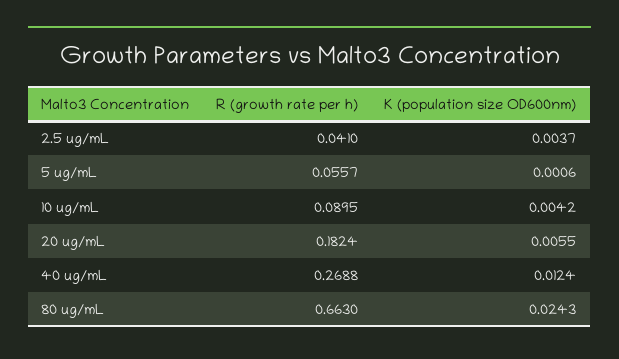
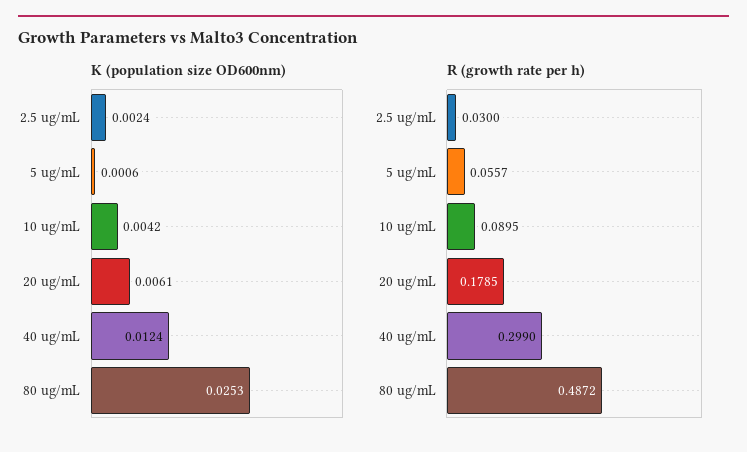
R (growth rate per h), 2.5 ug/mL: 0.041 -> 0.03
K (population size OD600nm), 2.5 ug/mL: 0.0037 -> 0.0024
R (growth rate per h), 20 ug/mL: 0.1824 -> 0.1785
K (population size OD600nm), 20 ug/mL: 0.0055 -> 0.0061
R (growth rate per h), 40 ug/mL: 0.2688 -> 0.299
R (growth rate per h), 80 ug/mL: 0.663 -> 0.4872
K (population size OD600nm), 80 ug/mL: 0.0243 -> 0.0253

